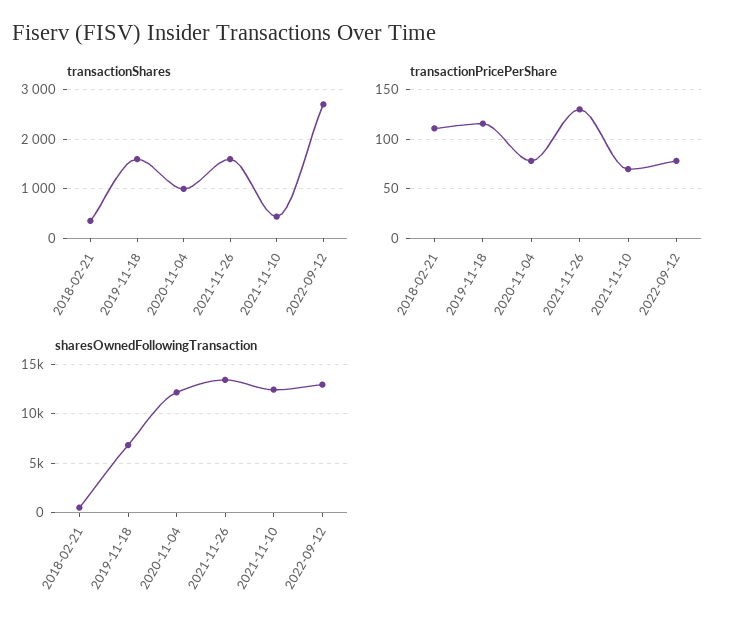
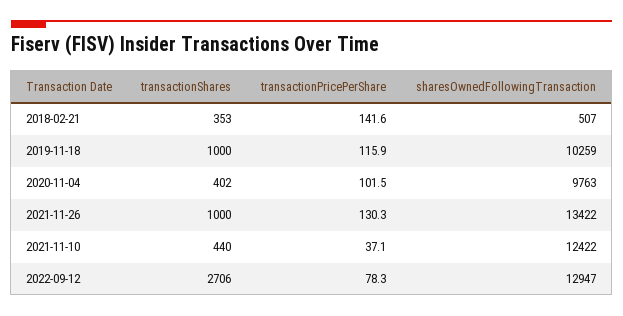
transactionShares, 2019-11-18: 1600 -> 1000
transactionShares, 2020-11-04: 1000 -> 402
transactionShares, 2021-11-26: 1600 -> 1000
transactionPricePerShare, 2018-02-21: 110 -> 141.6
transactionPricePerShare, 2020-11-04: 80 -> 101.5
transactionPricePerShare, 2021-11-10: 70 -> 37.1
sharesOwnedFollowingTransaction, 2019-11-18: 7000 -> 10259
sharesOwnedFollowingTransaction, 2020-11-04: 12000 -> 9763

